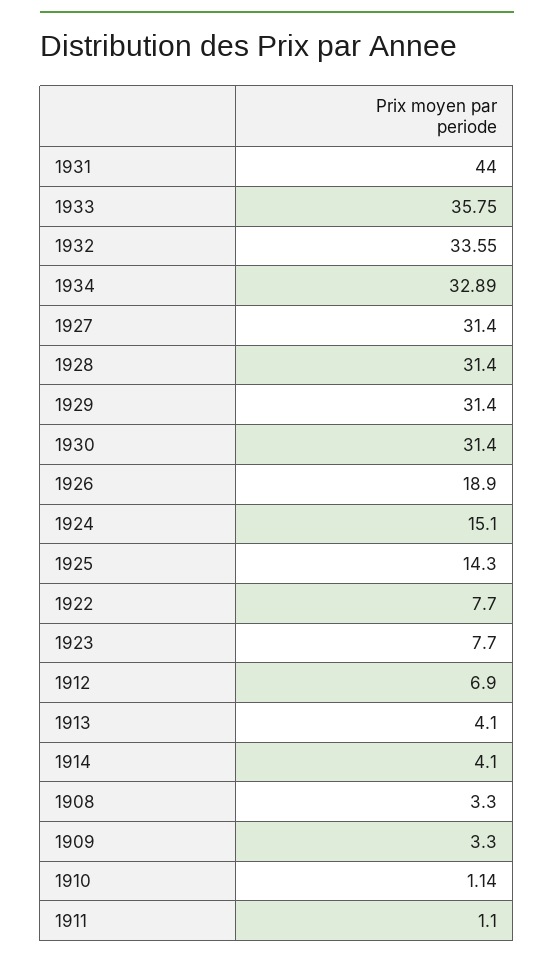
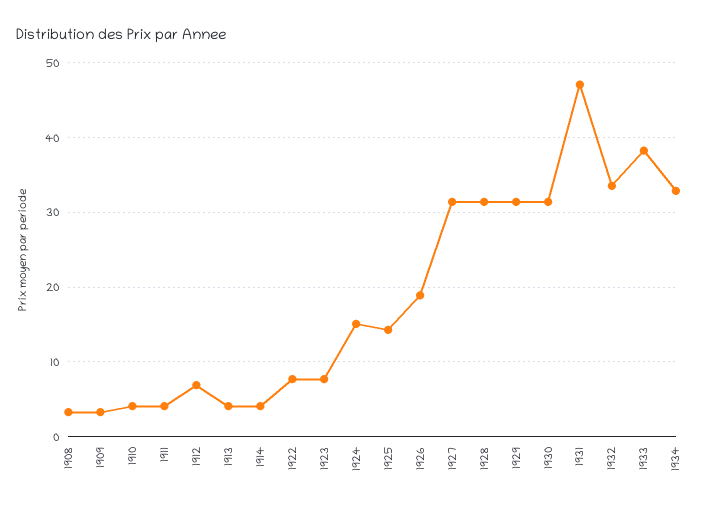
1931: 44 -> 47
1933: 35.75 -> 38
1910: 1.14 -> 4
1911: 1.1 -> 4

